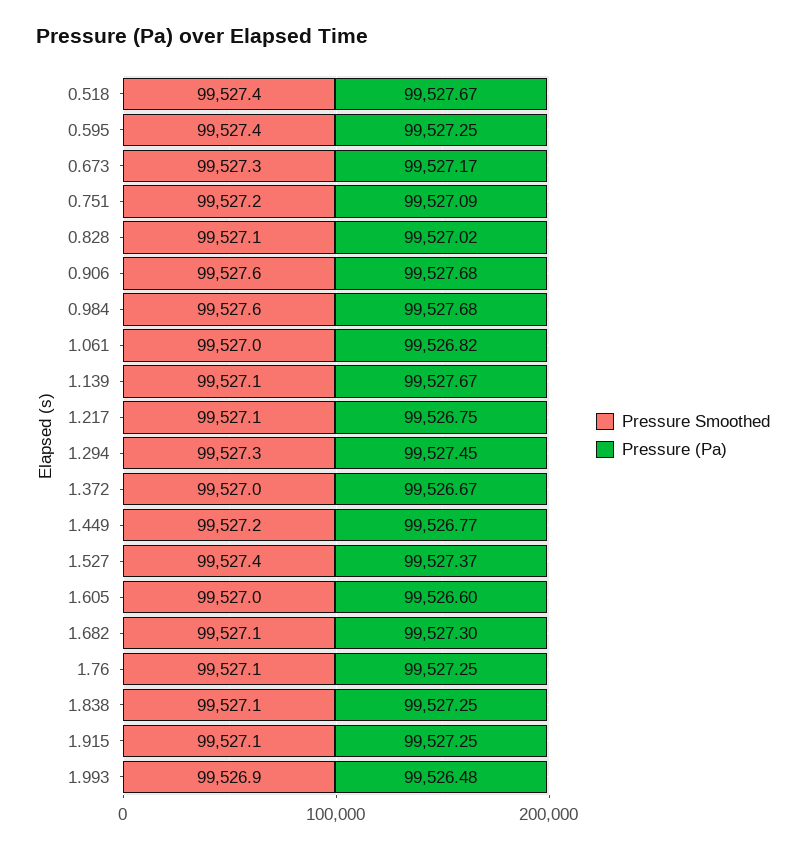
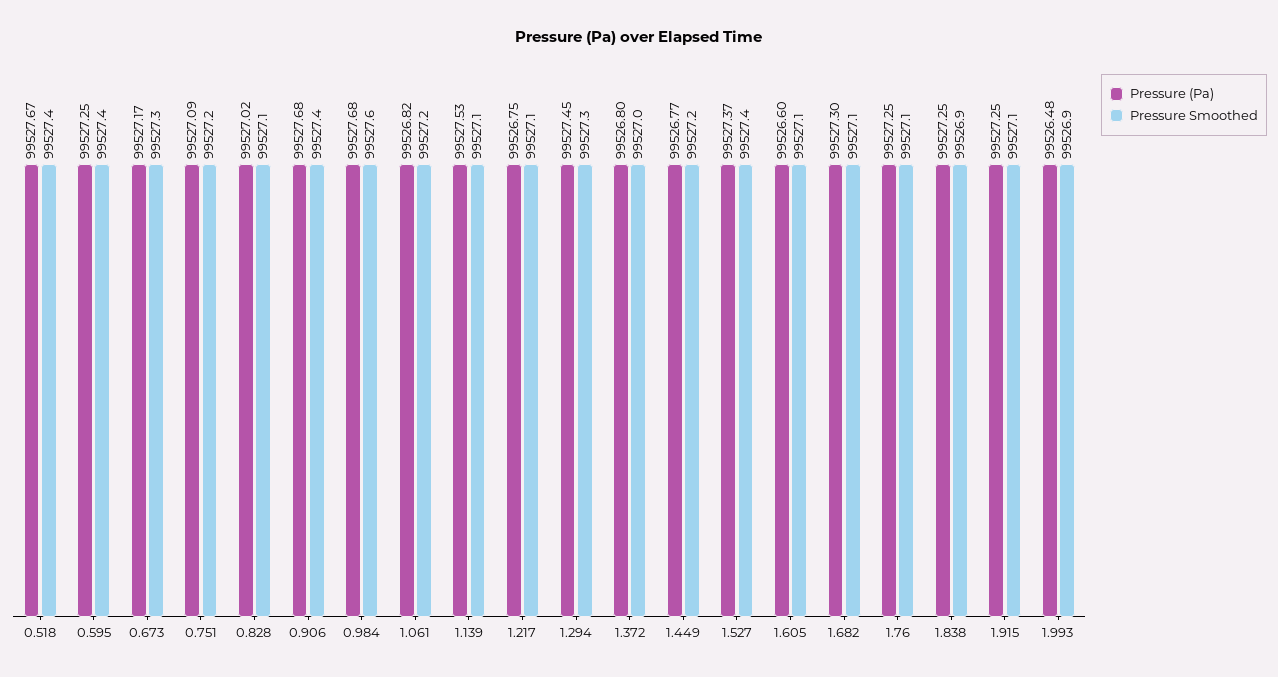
Pressure Smoothed, 0.906: 99527.6 -> 99527.4
Pressure Smoothed, 1.061: 99527 -> 99527.2
Pressure (Pa), 1.139: 99527.67 -> 99527.53
Pressure (Pa), 1.372: 99526.67 -> 99526.8
Pressure Smoothed, 1.605: 99527 -> 99527.1
Pressure Smoothed, 1.838: 99527.1 -> 99526.9

